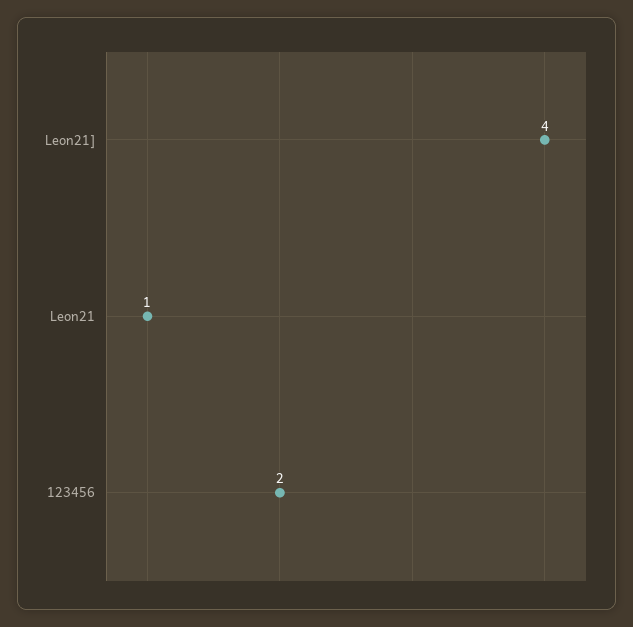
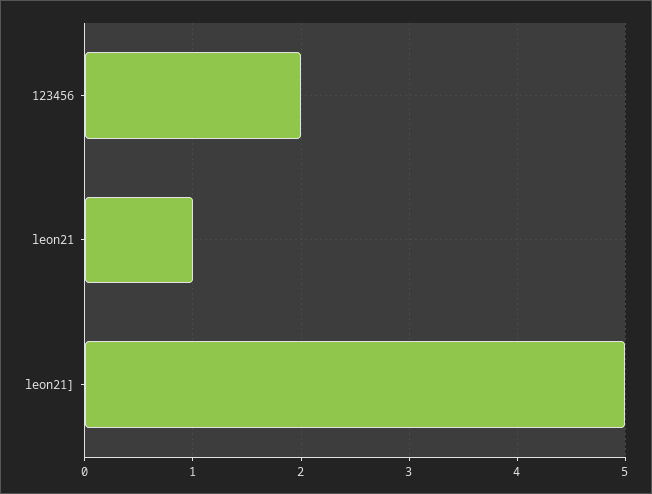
Leon21]: 4 -> 5

